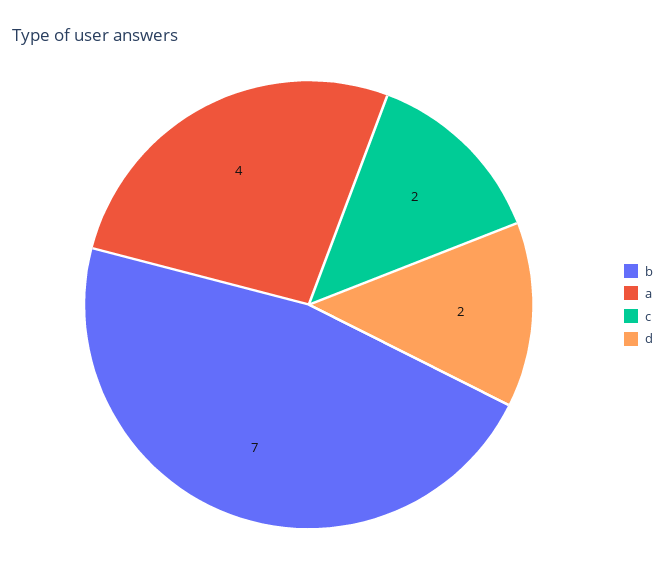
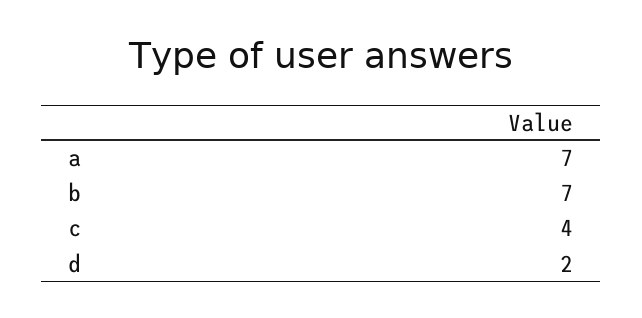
a: 4 -> 7
c: 2 -> 4

